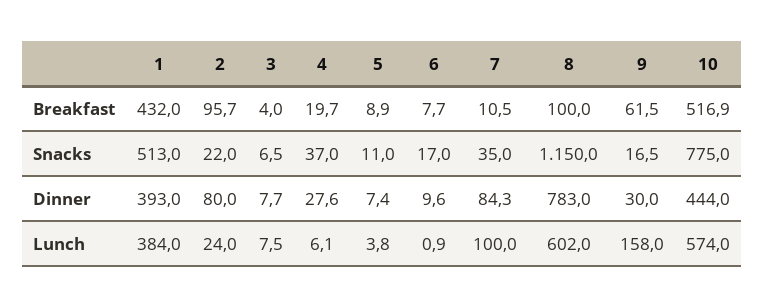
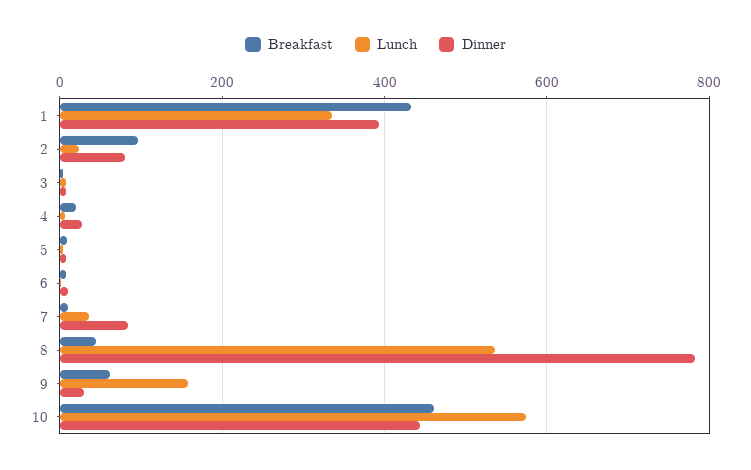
Breakfast, 8: 100 -> 40
Breakfast, 10: 516.9 -> 460
Snacks, 1: 513 -> none
Snacks, 2: 22 -> none
Snacks, 3: 6.5 -> none
Snacks, 4: 37 -> none
Snacks, 5: 11 -> none
Snacks, 6: 17 -> none
Snacks, 7: 35 -> none
Snacks, 8: 1150 -> none
Snacks, 9: 16.5 -> none
Snacks, 10: 775 -> none
Lunch, 1: 384 -> 340
Lunch, 7: 100 -> 40
Lunch, 8: 602 -> 540

